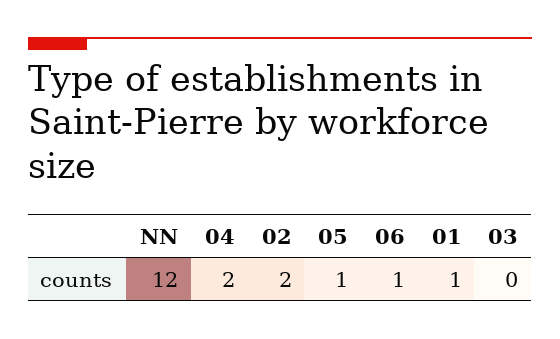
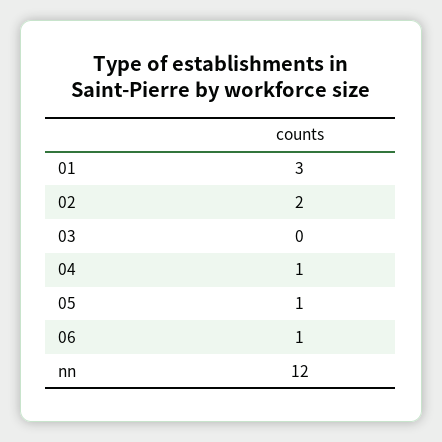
04: 2 -> 1
01: 1 -> 3

